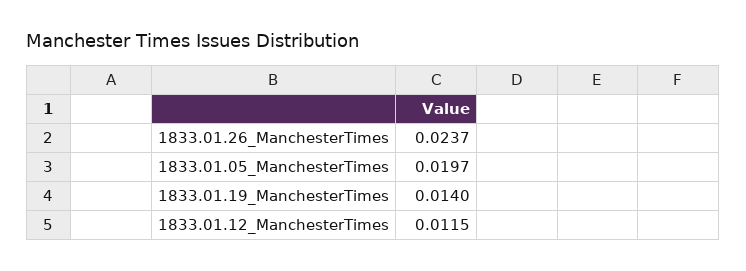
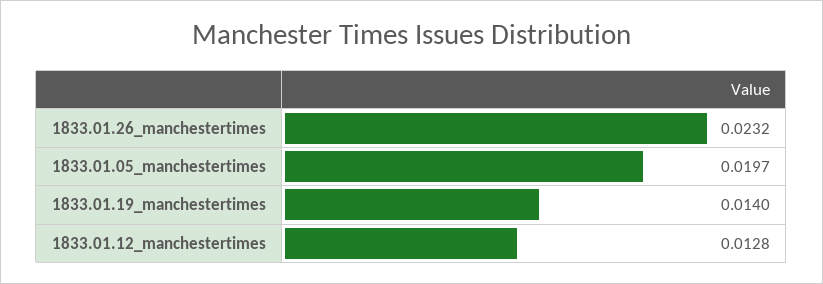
1833.01.26_ManchesterTimes: 0.0237 -> 0.0232
1833.01.12_ManchesterTimes: 0.0115 -> 0.0128

